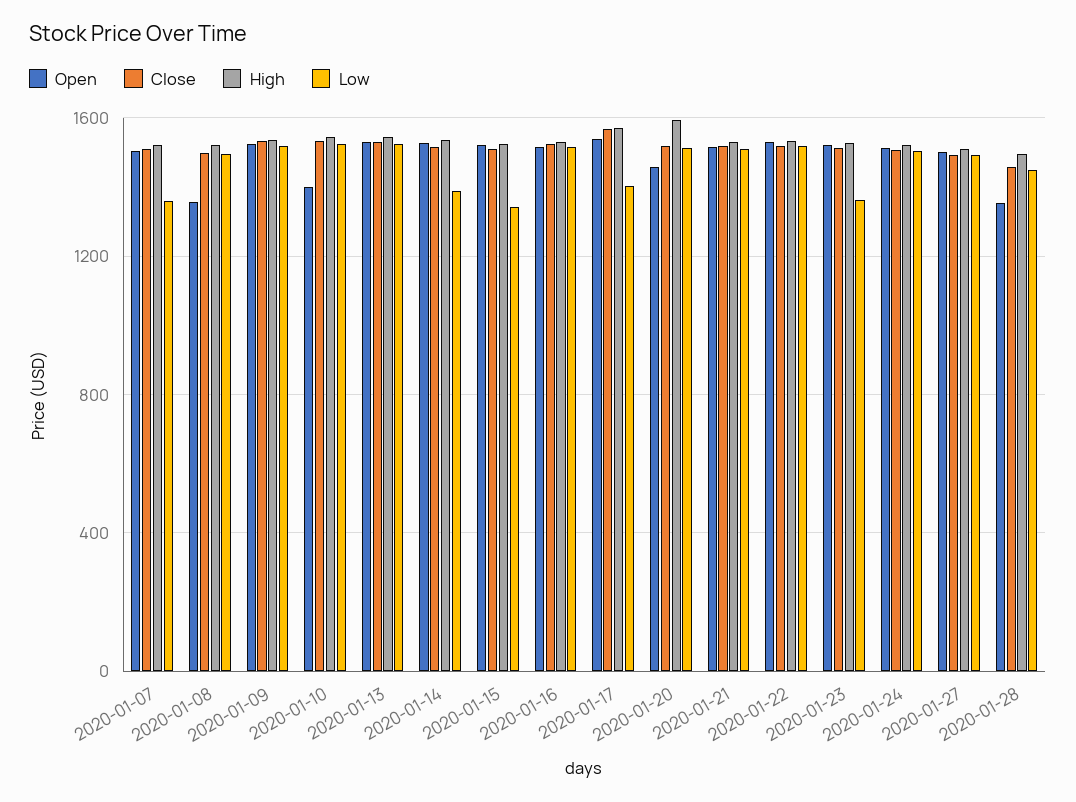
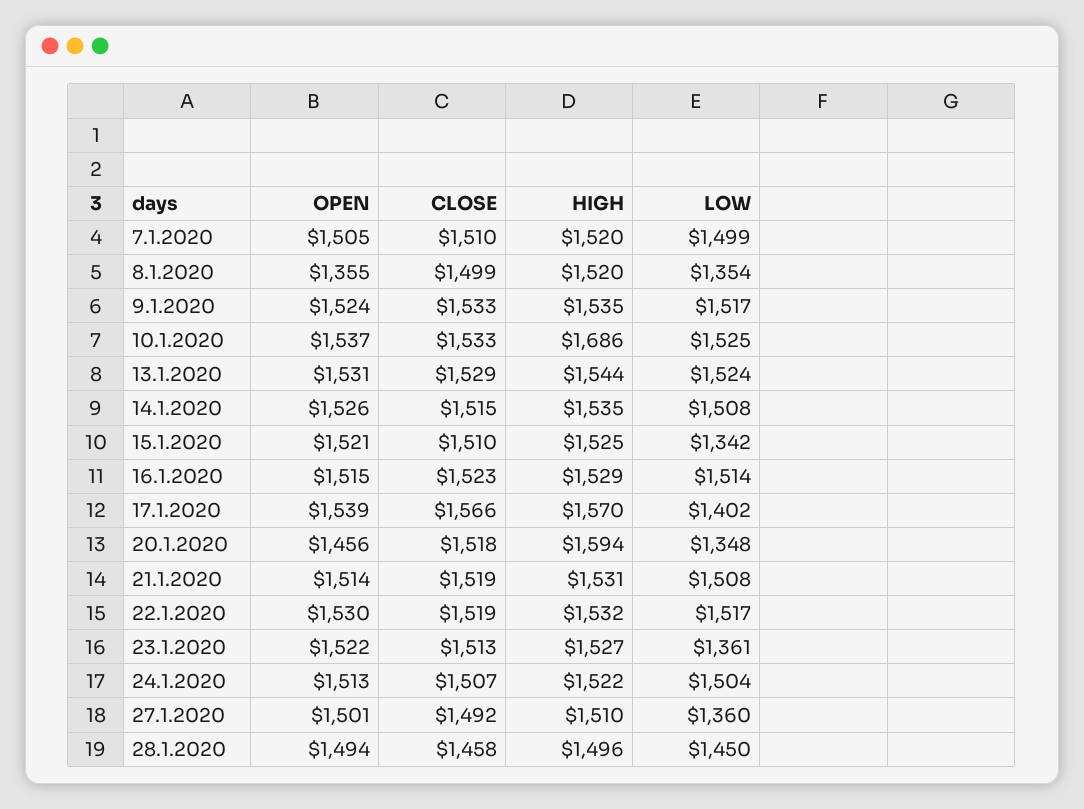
Low, 2020-01-07: 1350 -> 1499
Low, 2020-01-08: 1500 -> 1354
Open, 2020-01-10: 1400 -> 1537
High, 2020-01-10: 1550 -> 1686
Low, 2020-01-14: 1400 -> 1508
Low, 2020-01-20: 1500 -> 1348
Low, 2020-01-27: 1500 -> 1360
Open, 2020-01-28: 1350 -> 1494

